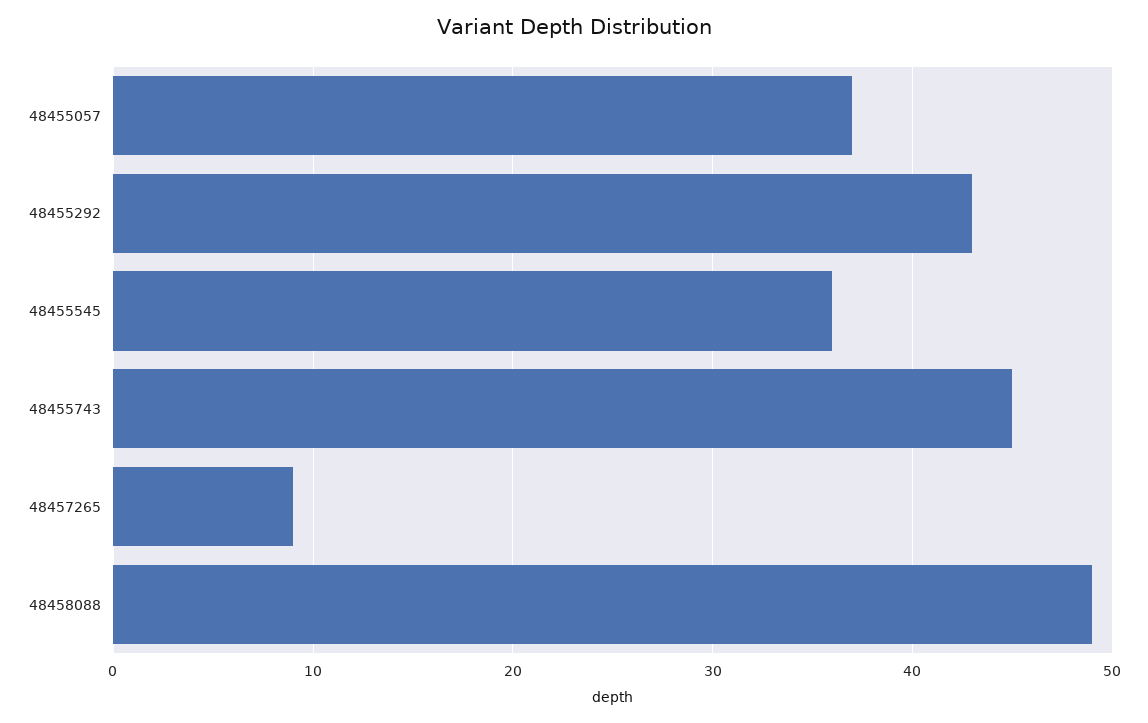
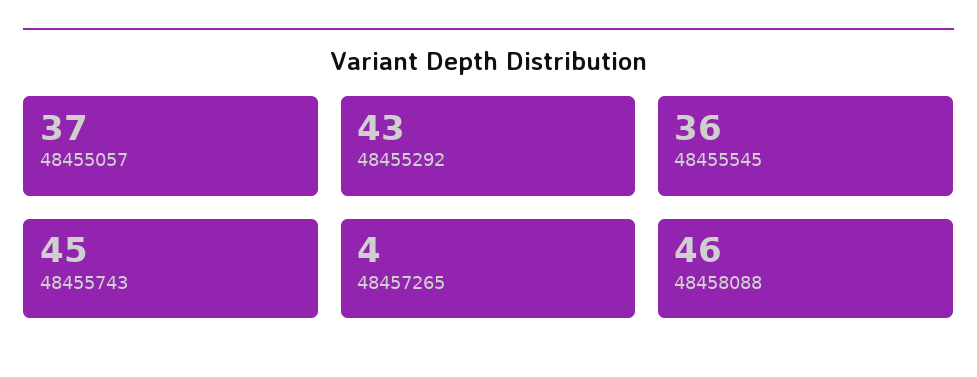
48457265: 9 -> 4
48458088: 49 -> 46

